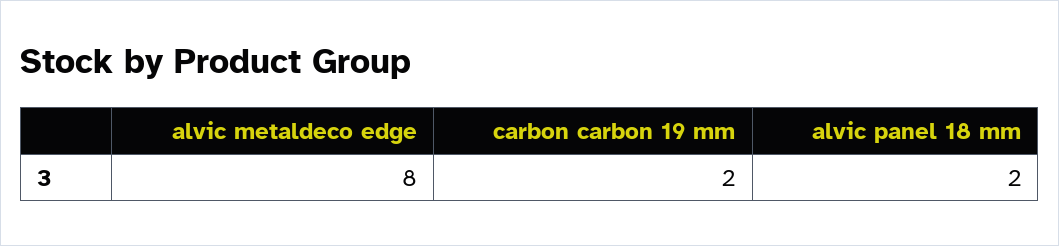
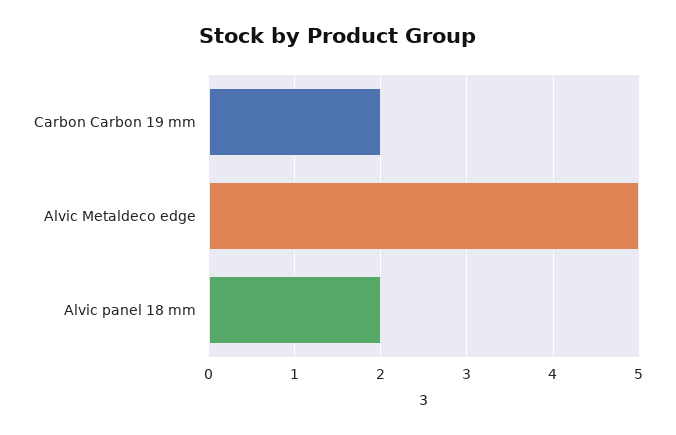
alvic metaldeco edge: 8 -> 5

